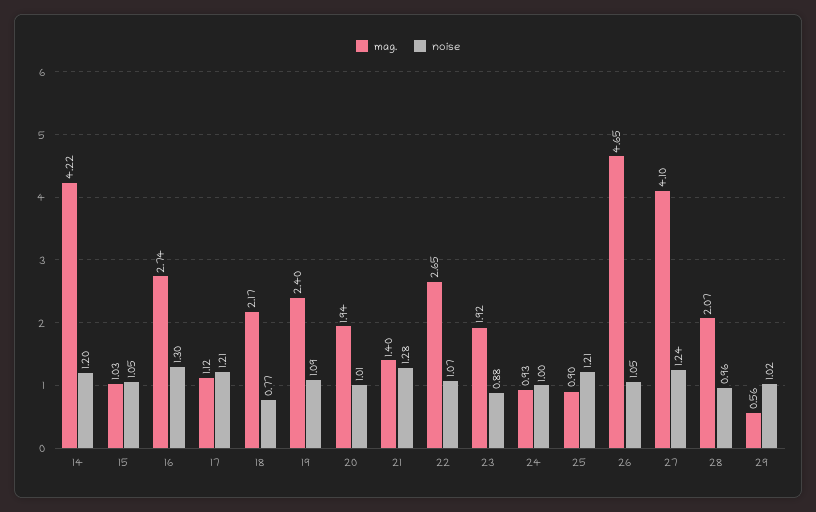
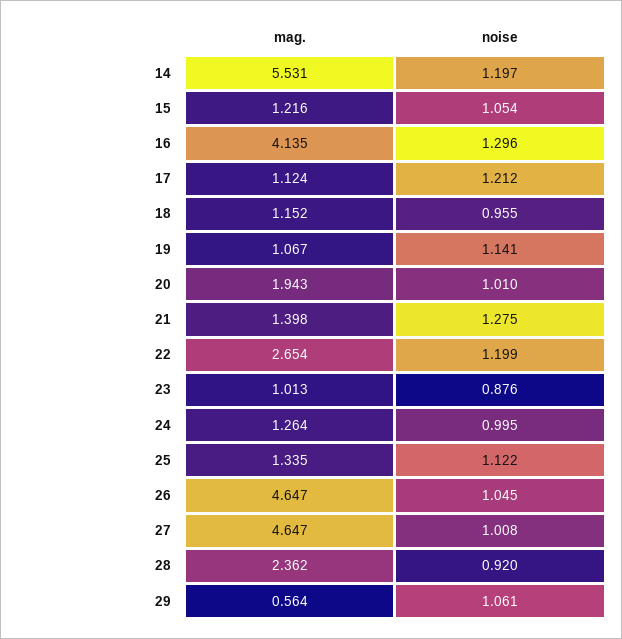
mag., 14: 4.22 -> 5.531
mag., 15: 1.03 -> 1.216
mag., 16: 2.74 -> 4.135
mag., 18: 2.17 -> 1.152
noise, 18: 0.77 -> 0.955
mag., 19: 2.4 -> 1.067
noise, 19: 1.09 -> 1.141
noise, 22: 1.07 -> 1.199
mag., 23: 1.92 -> 1.013
mag., 24: 0.93 -> 1.264
mag., 25: 0.9 -> 1.335
noise, 25: 1.21 -> 1.122
mag., 27: 4.1 -> 4.647
noise, 27: 1.24 -> 1.008
mag., 28: 2.07 -> 2.362
noise, 28: 0.96 -> 0.92
noise, 29: 1.02 -> 1.061

